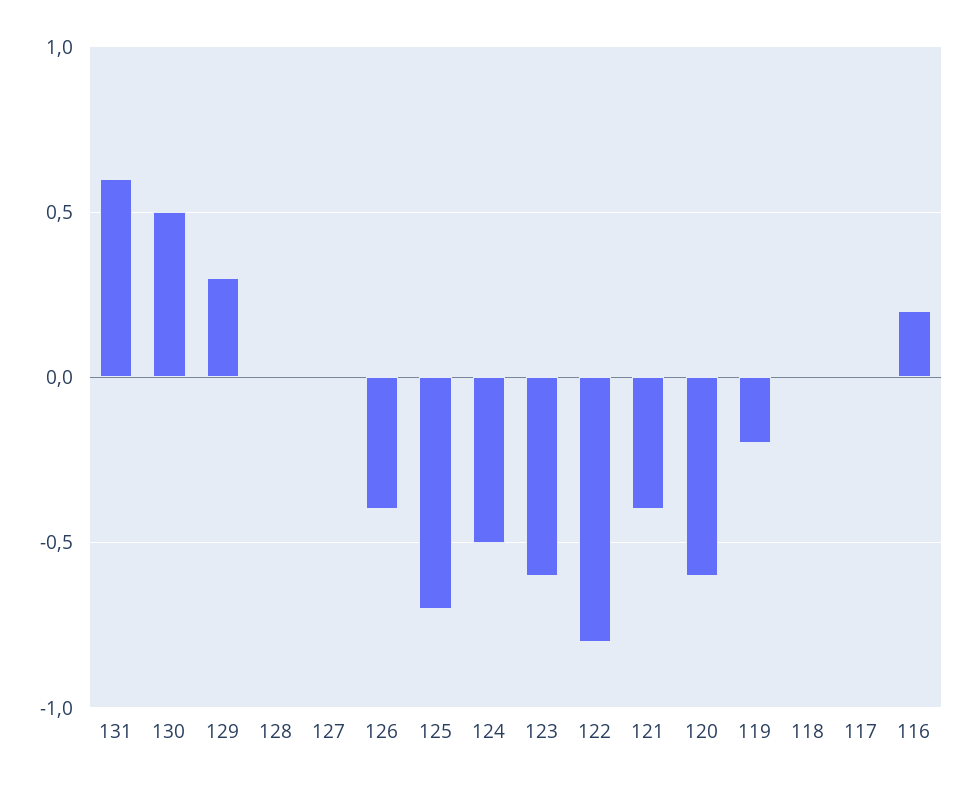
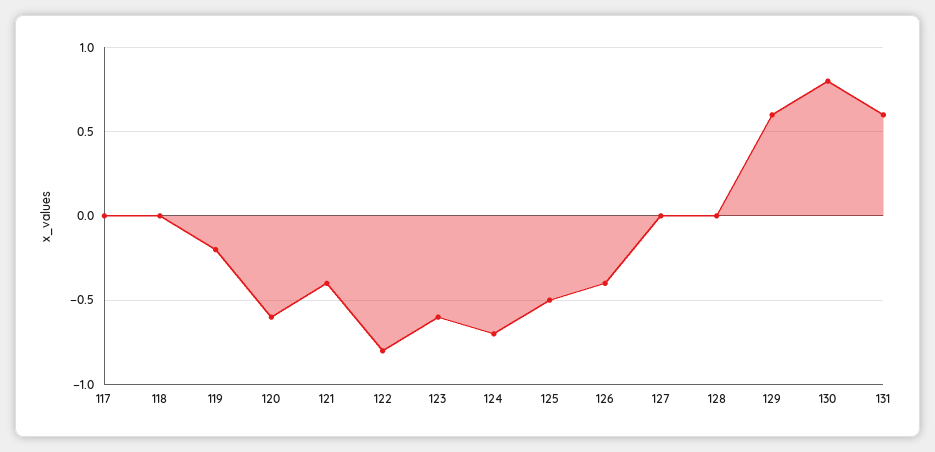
130: 0.5 -> 0.8
129: 0.3 -> 0.6
125: -0.7 -> -0.5
124: -0.5 -> -0.7
116: 0.2 -> none

